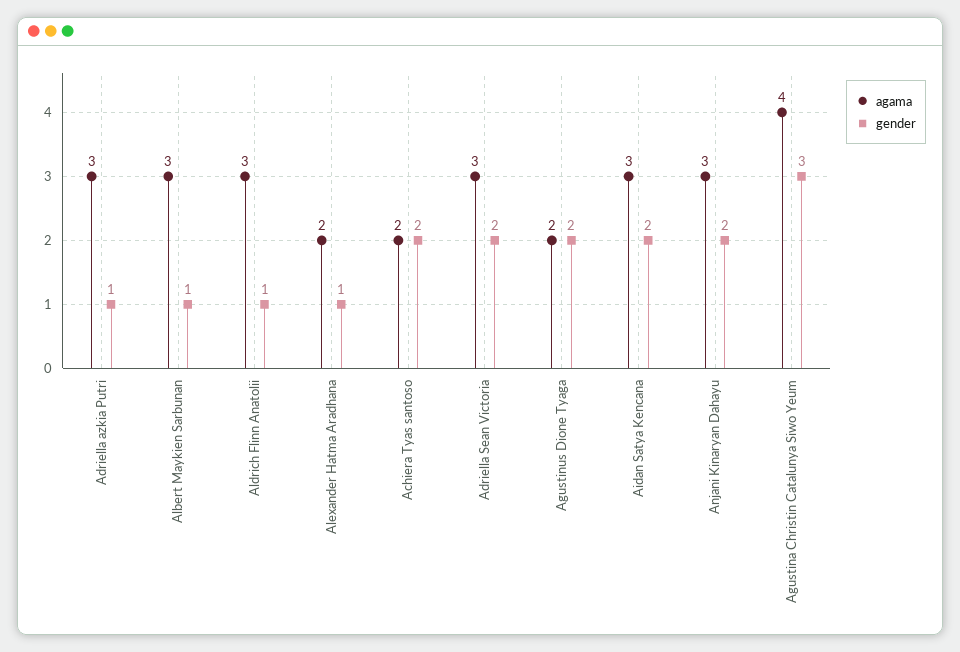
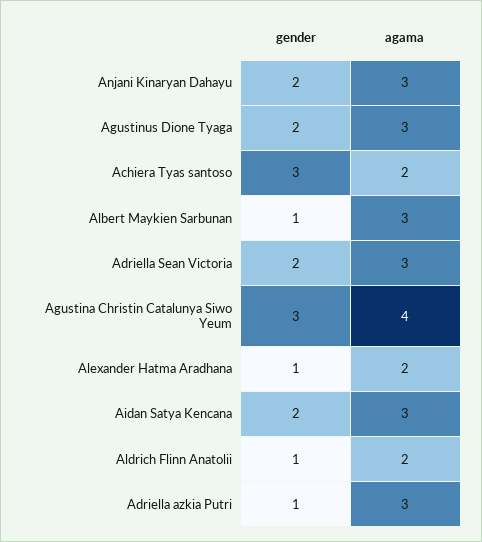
agama, Aldrich Flinn Anatolii: 3 -> 2
gender, Achiera Tyas santoso: 2 -> 3
agama, Agustinus Dione Tyaga: 2 -> 3

